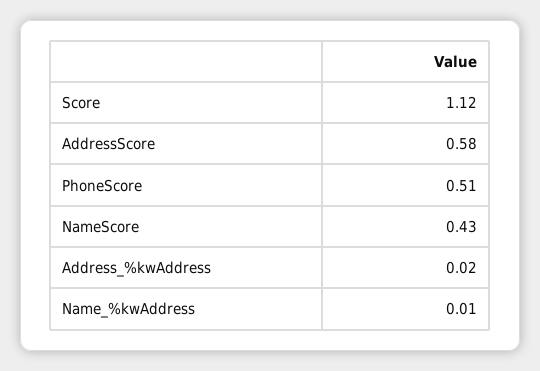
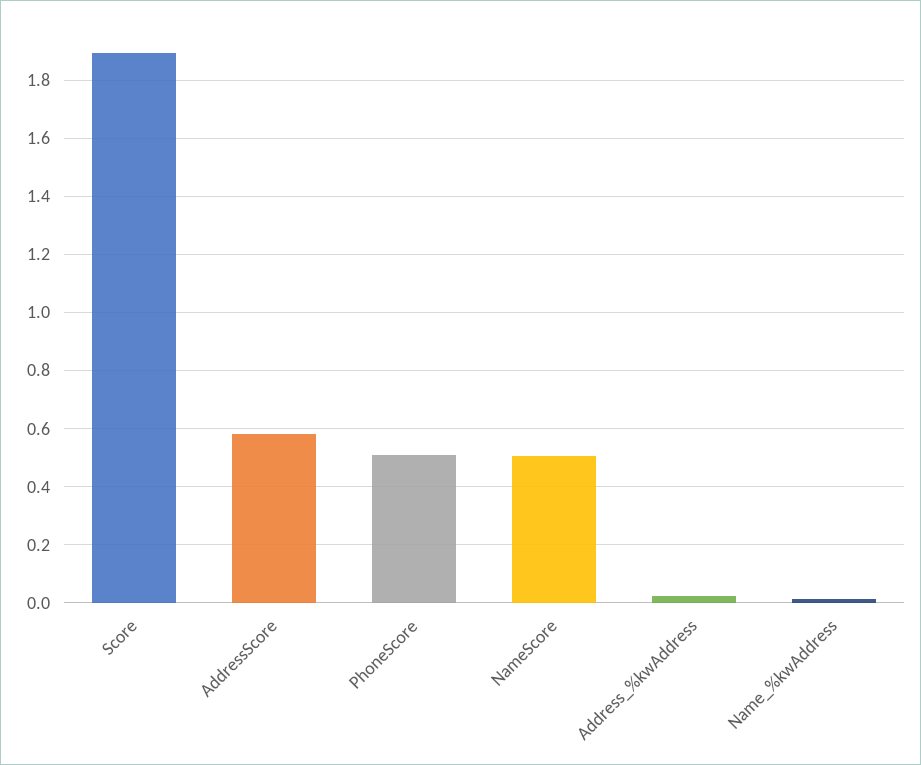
Score: 1.12 -> 1.9
NameScore: 0.43 -> 0.5

